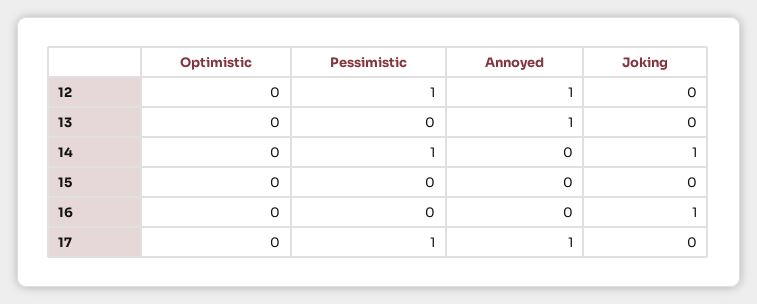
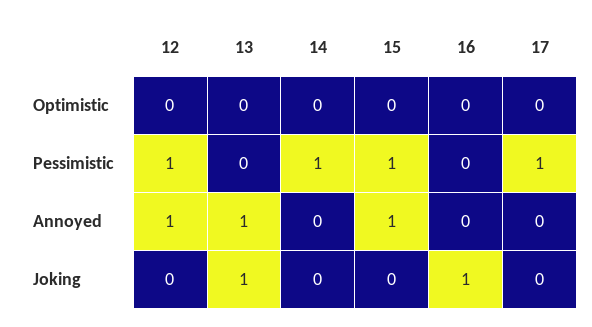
Joking, 13: 0 -> 1
Joking, 14: 1 -> 0
Pessimistic, 15: 0 -> 1
Annoyed, 15: 0 -> 1
Annoyed, 17: 1 -> 0

